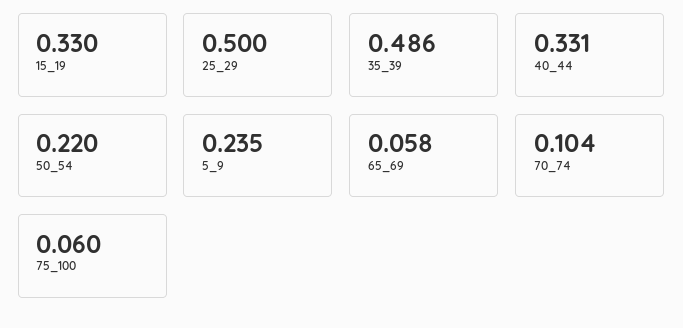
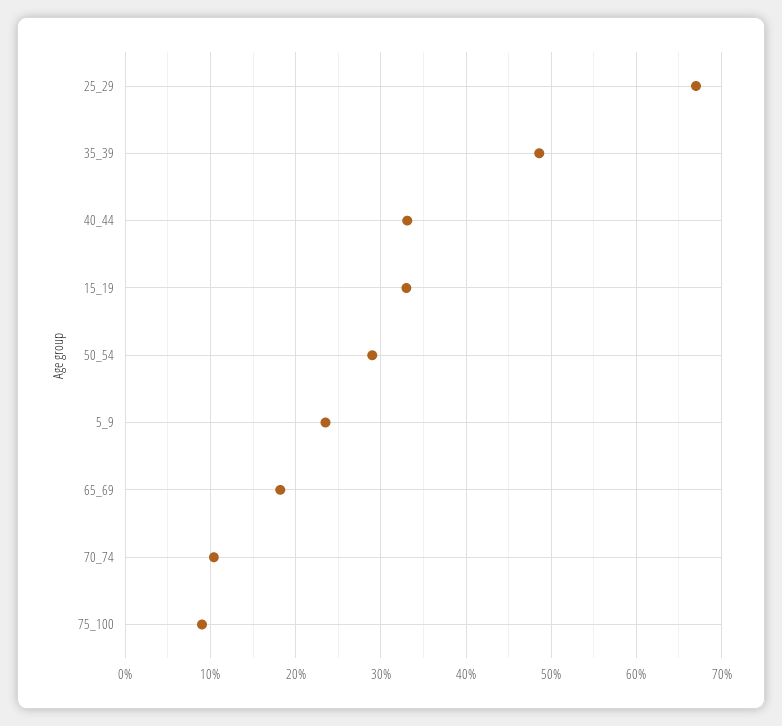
25_29: 0.5 -> 0.67
50_54: 0.22 -> 0.29
65_69: 0.058 -> 0.18
75_100: 0.06 -> 0.09

